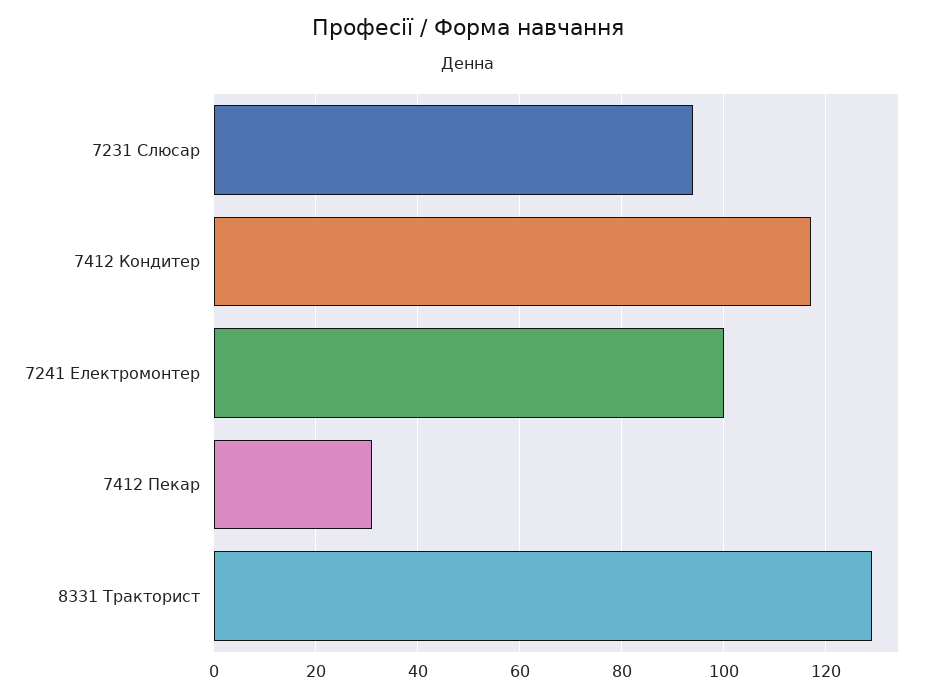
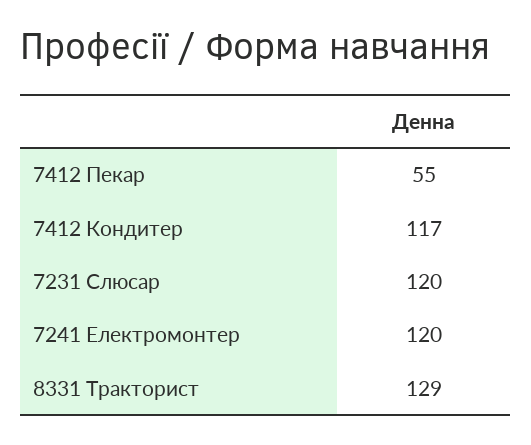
7231 Слюсар: 95 -> 120
7241 Електромонтер: 100 -> 120
7412 Пекар: 30 -> 55

